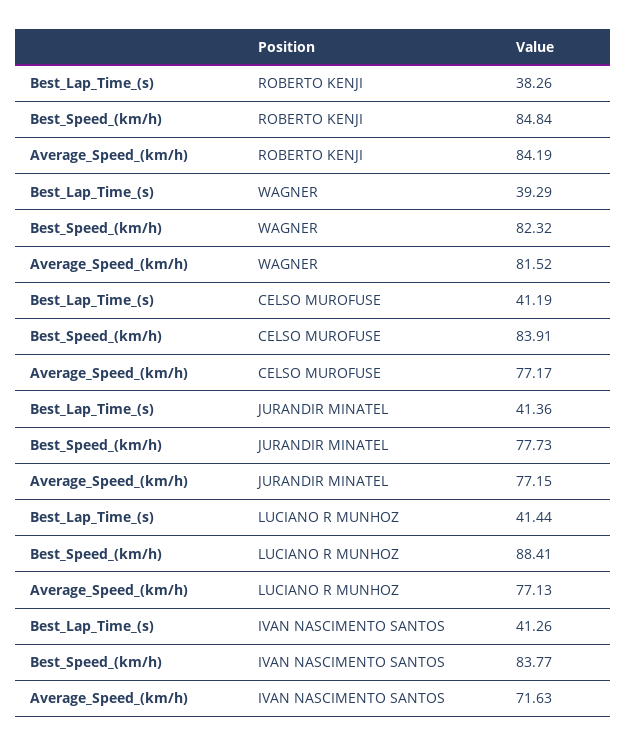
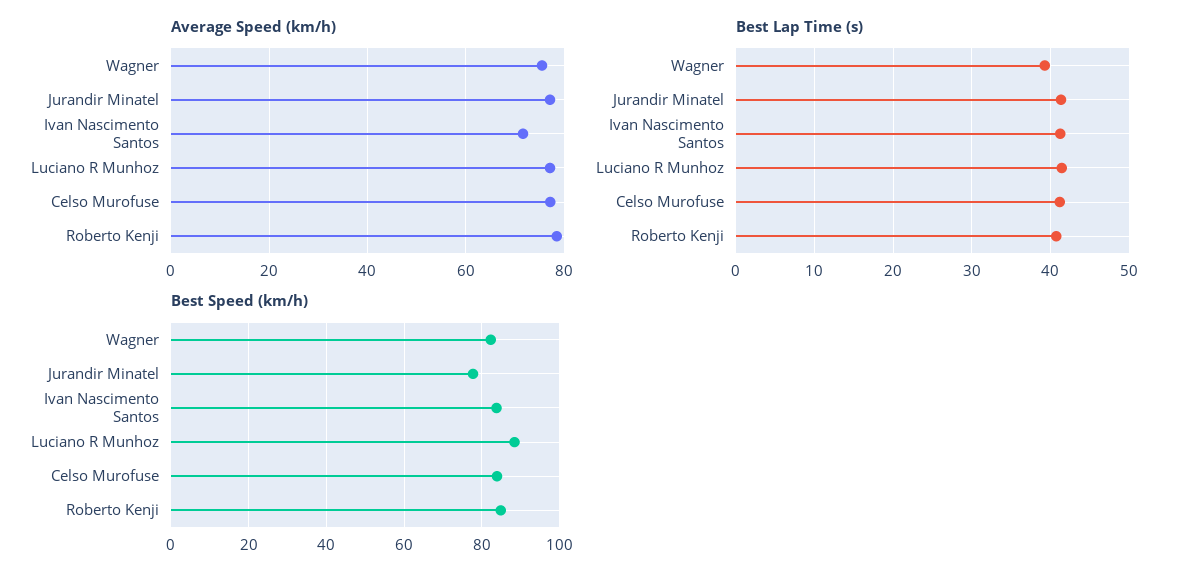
Best_Lap_Time_(s), ROBERTO KENJI: 38.26 -> 41
Average_Speed_(km/h), ROBERTO KENJI: 84.19 -> 78
Average_Speed_(km/h), WAGNER: 81.52 -> 76

